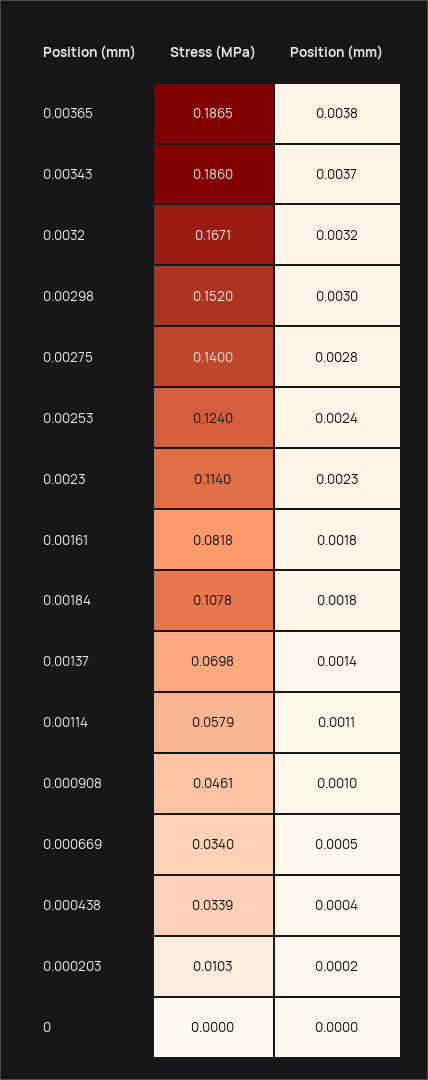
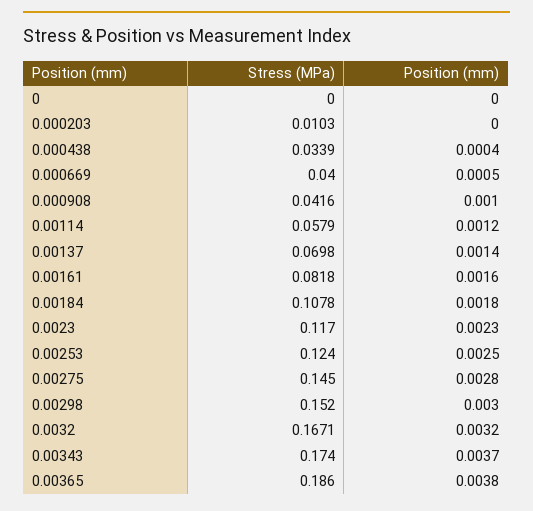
Stress (MPa), 0.00365: 0.1865 -> 0.186
Stress (MPa), 0.00343: 0.186 -> 0.174
Stress (MPa), 0.00275: 0.14 -> 0.145
Position (mm), 0.00253: 0.0024 -> 0.0025
Stress (MPa), 0.0023: 0.114 -> 0.117
Position (mm), 0.00161: 0.0018 -> 0.0016
Position (mm), 0.00114: 0.0011 -> 0.0012
Stress (MPa), 0.000908: 0.0461 -> 0.0416
Stress (MPa), 0.000669: 0.034 -> 0.04
Position (mm), 0.000203: 0.0002 -> 0

